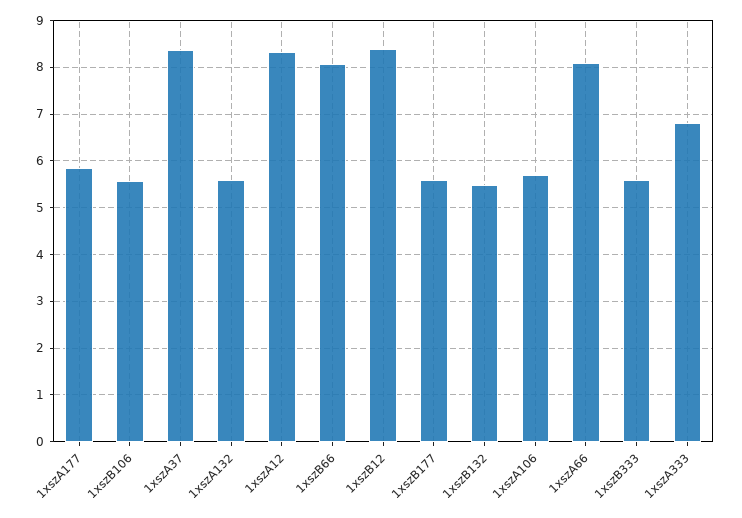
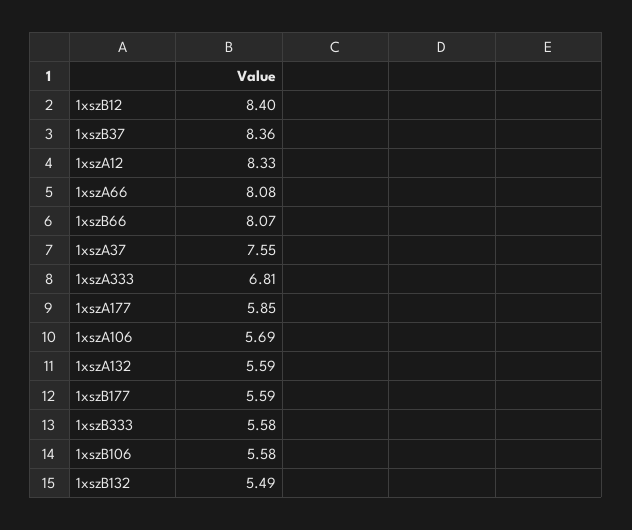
1xszA37: 8.4 -> 7.55
1xszB37: none -> 8.36

